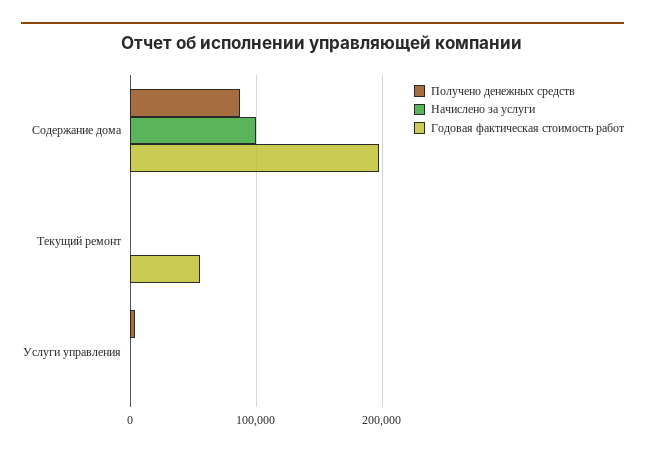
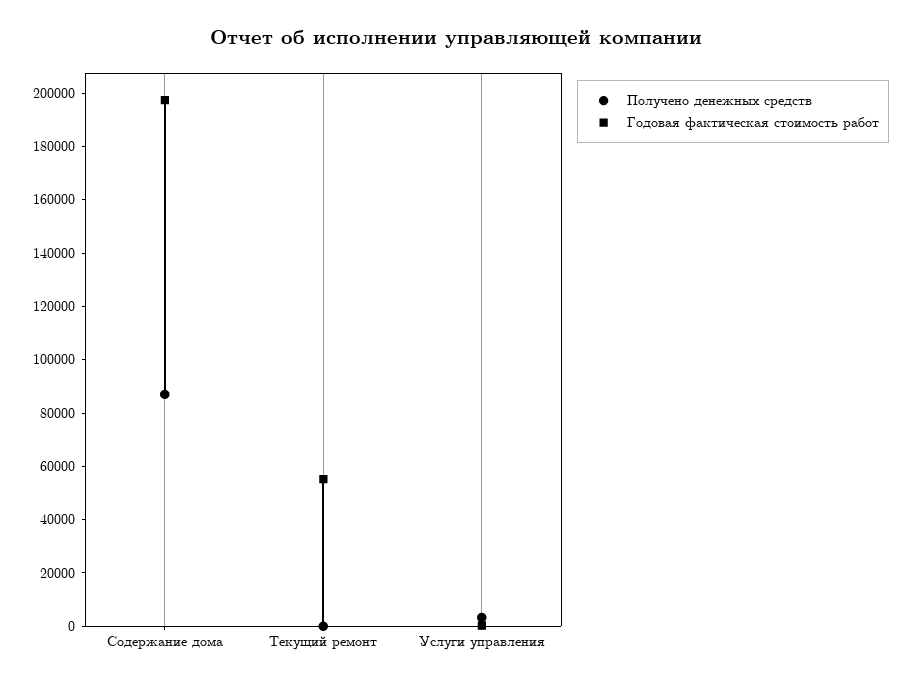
Начислено за услуги, Содержание дома: 100000 -> none
Начислено за услуги, Текущий ремонт: 0 -> none
Начислено за услуги, Услуги управления: 0 -> none

